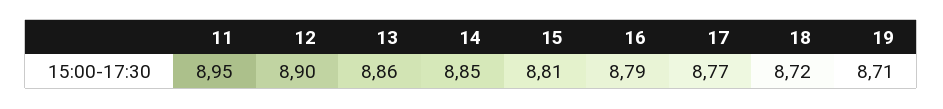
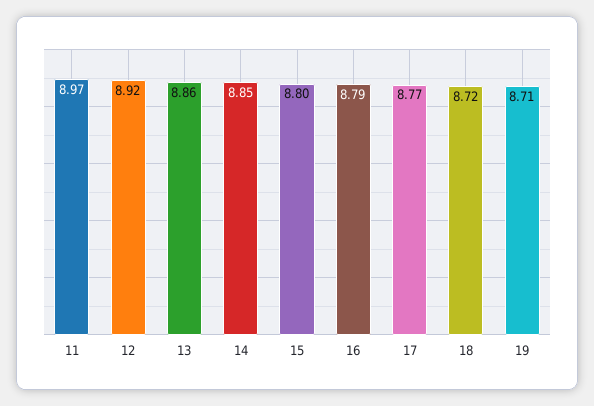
11: 8.95 -> 8.97
12: 8.9 -> 8.92
15: 8.81 -> 8.8

